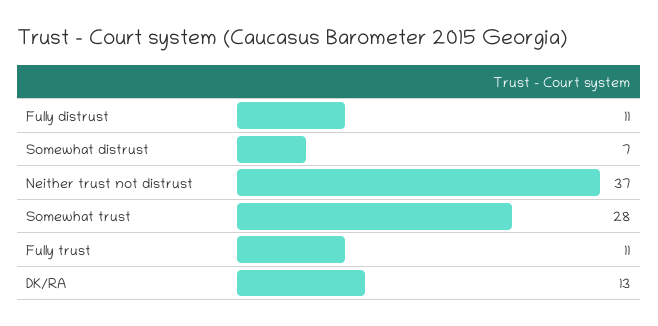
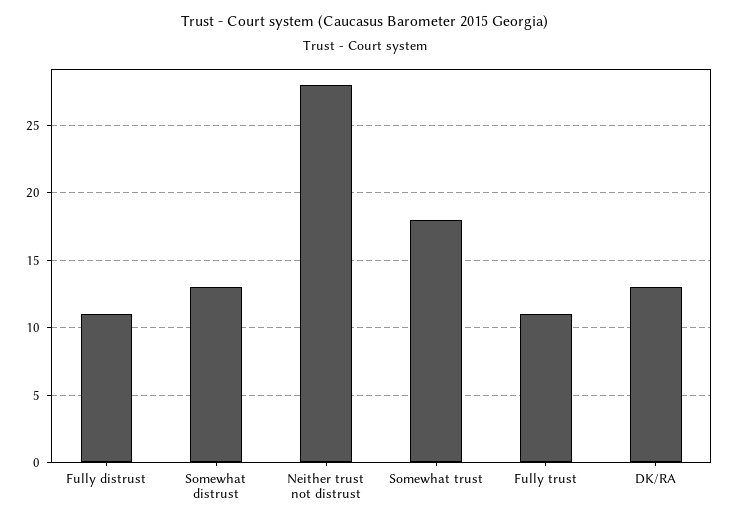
Somewhat distrust: 7 -> 13
Neither trust not distrust: 37 -> 28
Somewhat trust: 28 -> 18

